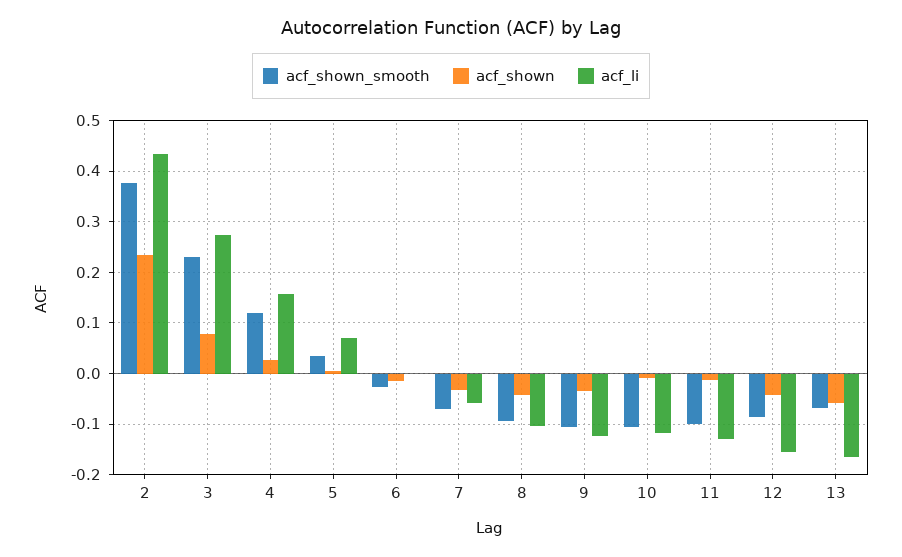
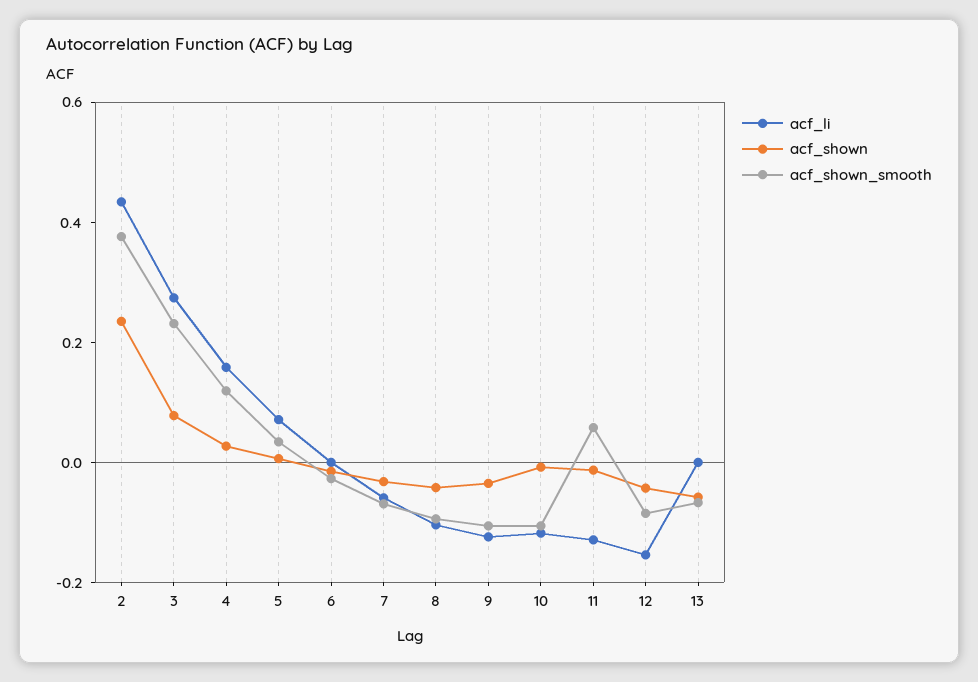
acf_shown_smooth, 11: -0.1 -> 0.05
acf_li, 13: -0.16 -> 0

